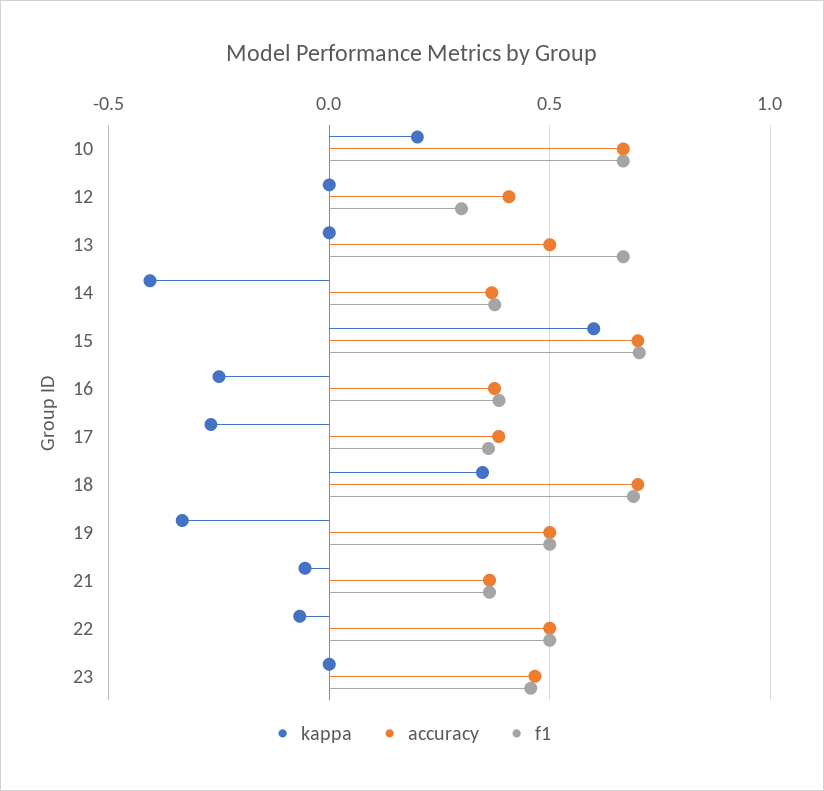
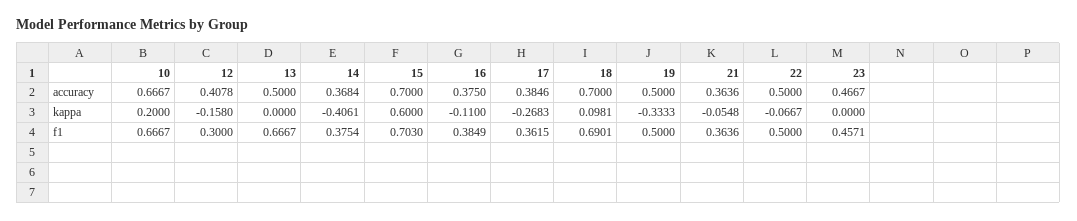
kappa, 12: 0 -> -0.158
kappa, 16: -0.25 -> -0.11
kappa, 18: 0.35 -> 0.0981

